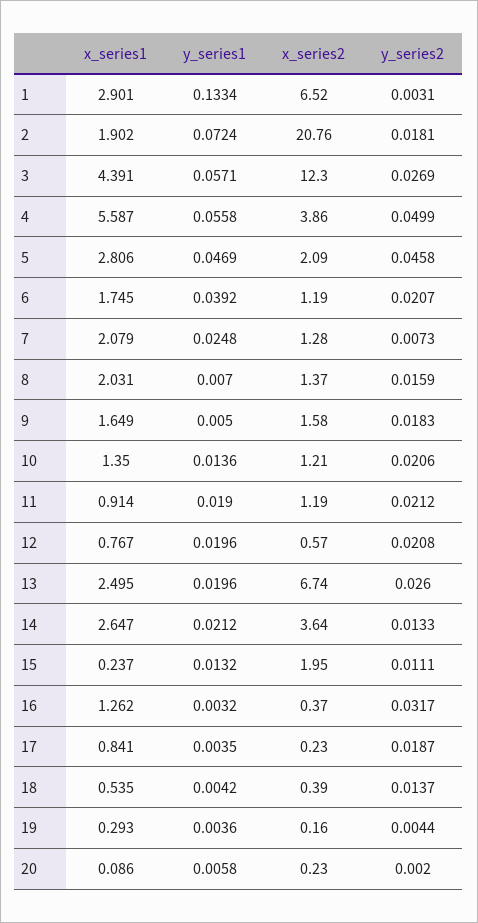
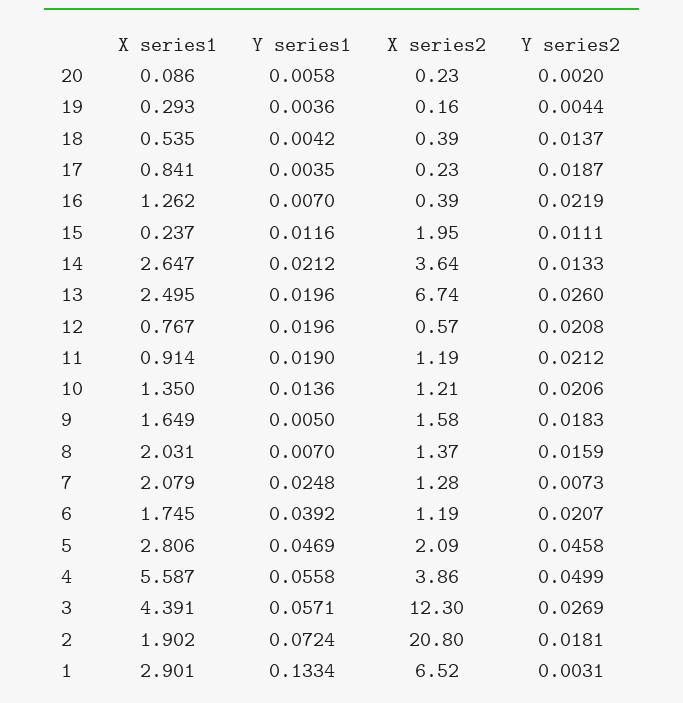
x_series2, 2: 20.76 -> 20.8
y_series1, 15: 0.0132 -> 0.0116
y_series1, 16: 0.0032 -> 0.007
x_series2, 16: 0.37 -> 0.39
y_series2, 16: 0.0317 -> 0.0219

